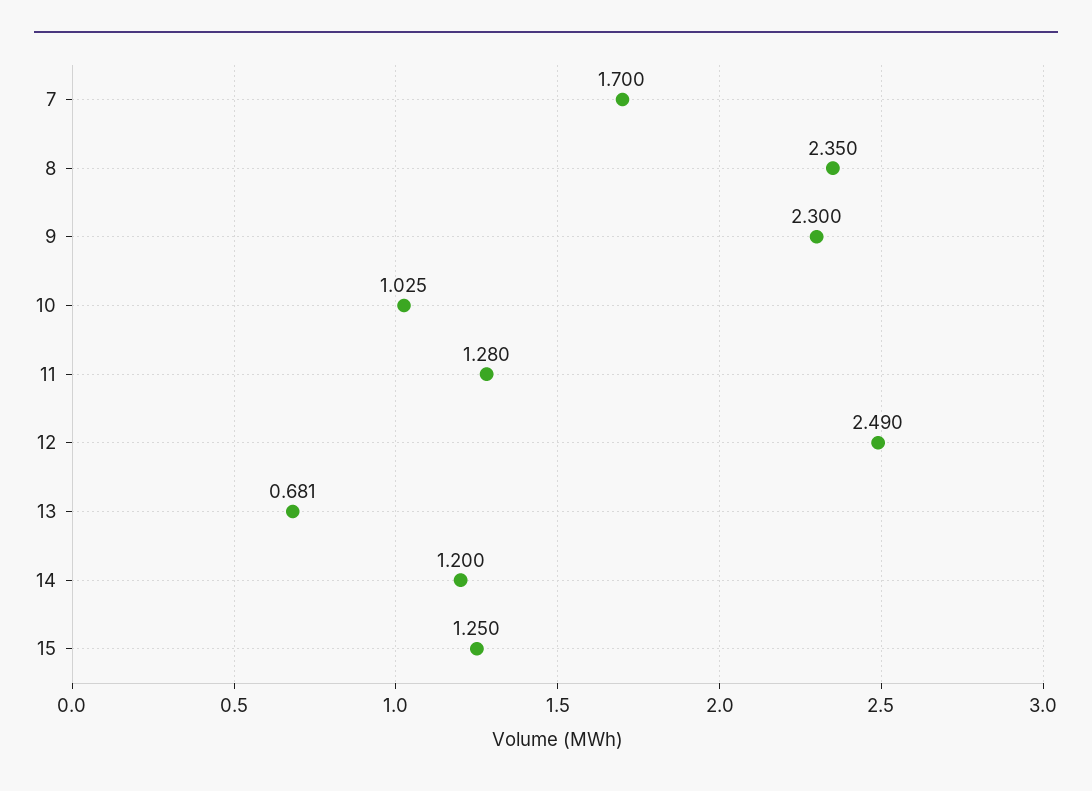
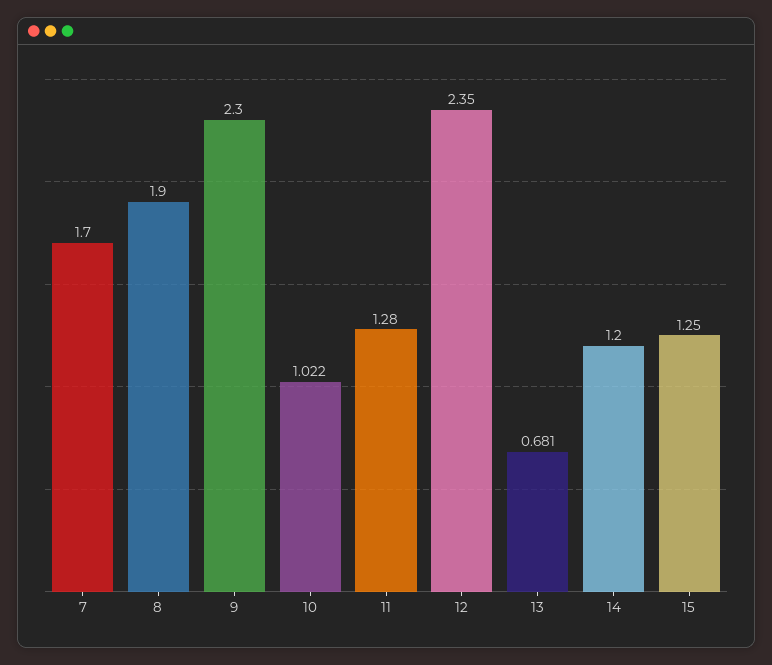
8: 2.35 -> 1.9
10: 1.025 -> 1.022
12: 2.49 -> 2.35

